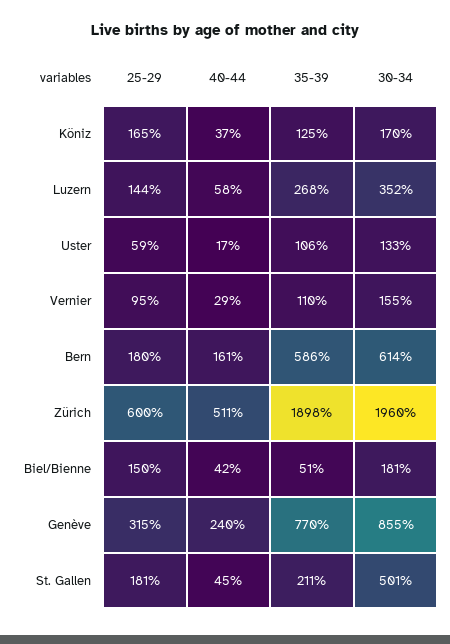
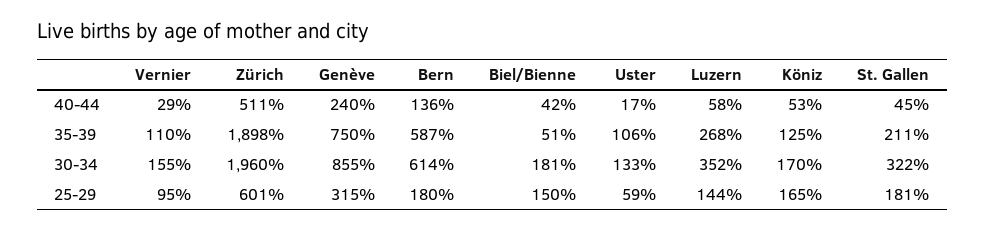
40-44, Köniz: 37 -> 53
40-44, Bern: 161 -> 136
35-39, Bern: 586 -> 587
25-29, Zürich: 600 -> 601
35-39, Genève: 770 -> 750
30-34, St. Gallen: 501 -> 322

